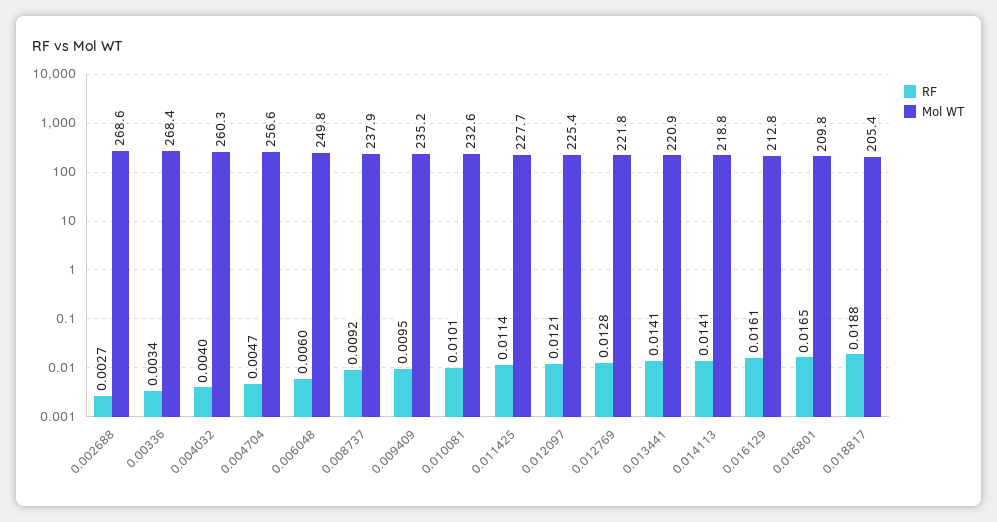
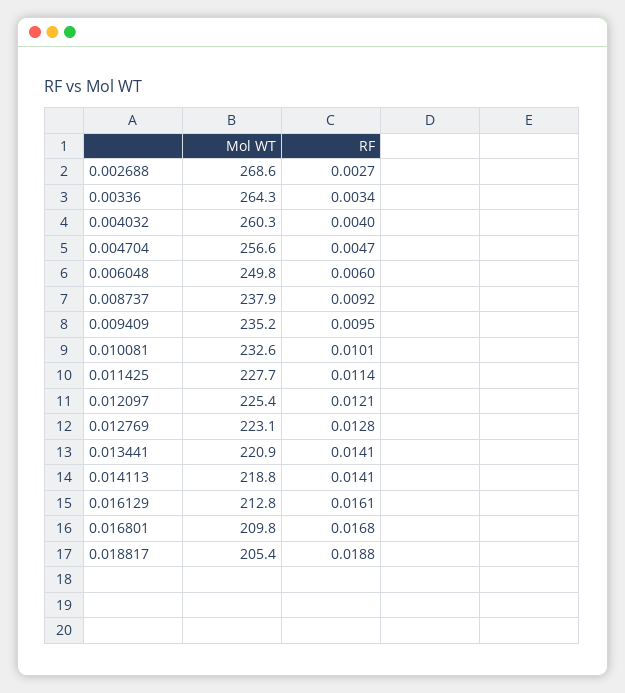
Mol WT, 0.00336: 268.4 -> 264.3
Mol WT, 0.012769: 221.8 -> 223.1
RF, 0.016801: 0.0165 -> 0.0168

